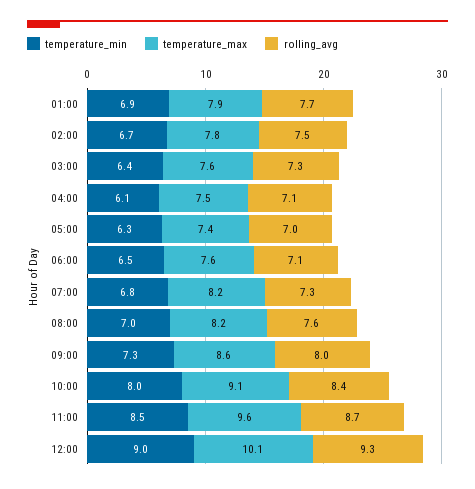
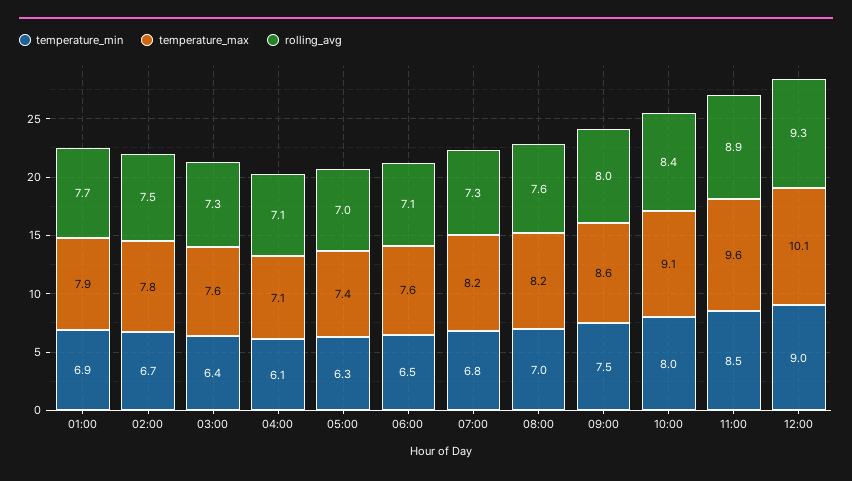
temperature_max, 04:00: 7.5 -> 7.1
temperature_min, 09:00: 7.3 -> 7.5
rolling_avg, 11:00: 8.7 -> 8.9

